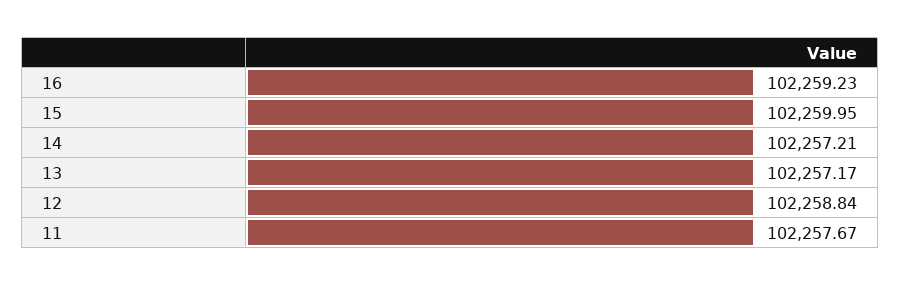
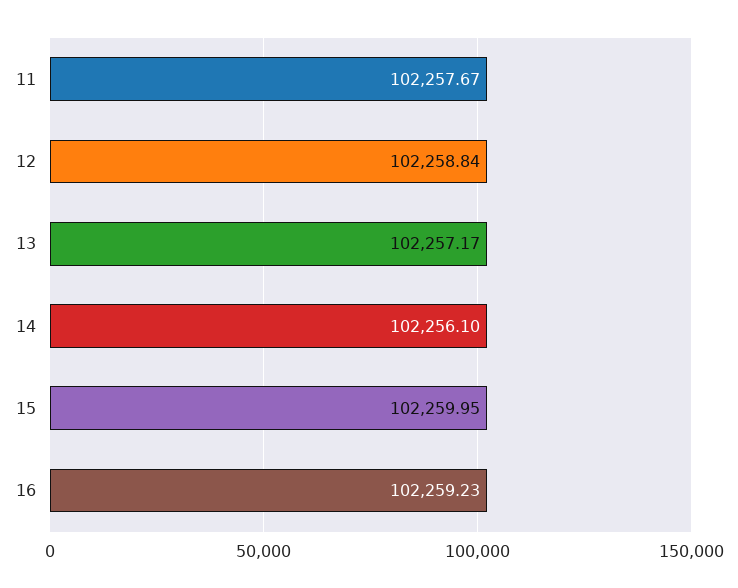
14: 102257.21 -> 102256.1

